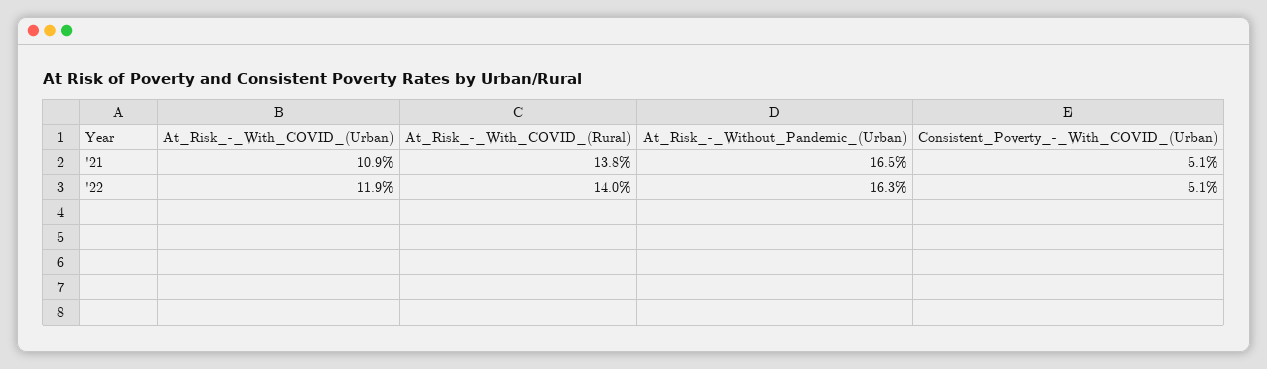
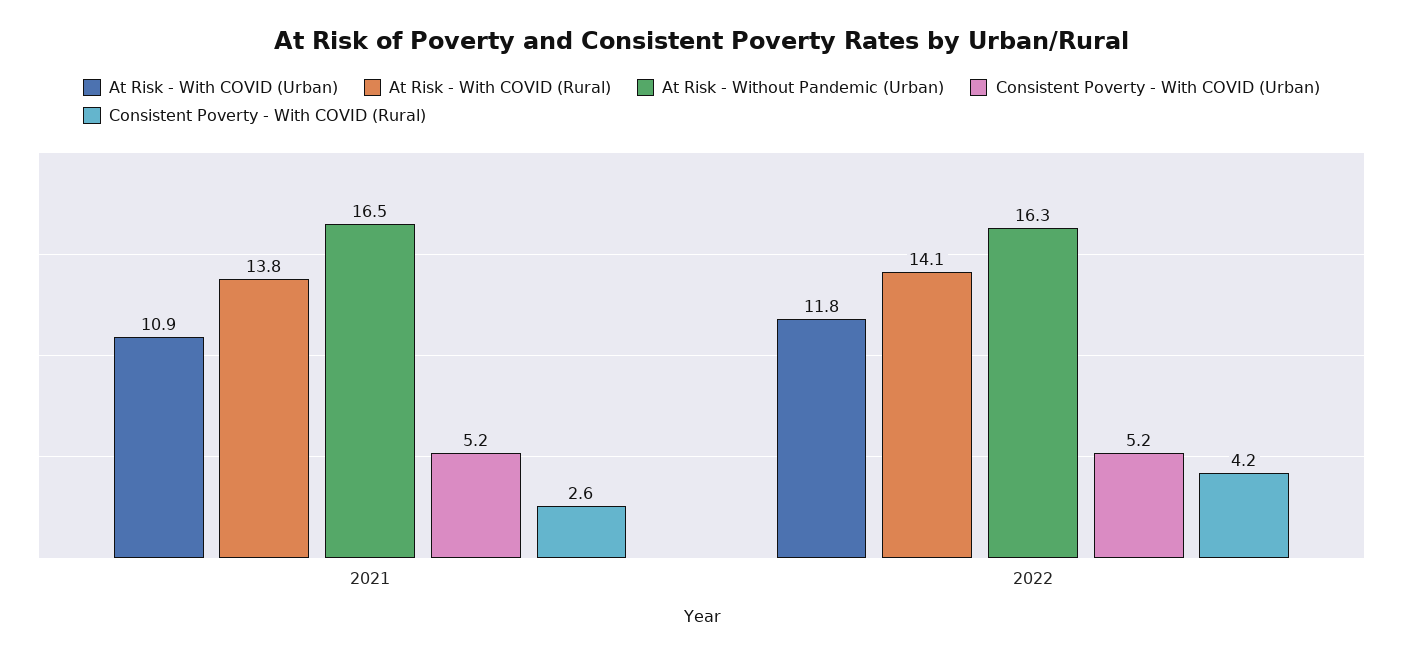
Consistent_Poverty_-_With_COVID_(Urban), '21: 5.1 -> 5.2
At_Risk_-_With_COVID_(Urban), '22: 11.9 -> 11.8
At_Risk_-_With_COVID_(Rural), '22: 14 -> 14.1
Consistent_Poverty_-_With_COVID_(Urban), '22: 5.1 -> 5.2
Consistent Poverty - With COVID (Rural), '21: none -> 2.6
Consistent Poverty - With COVID (Rural), '22: none -> 4.2

